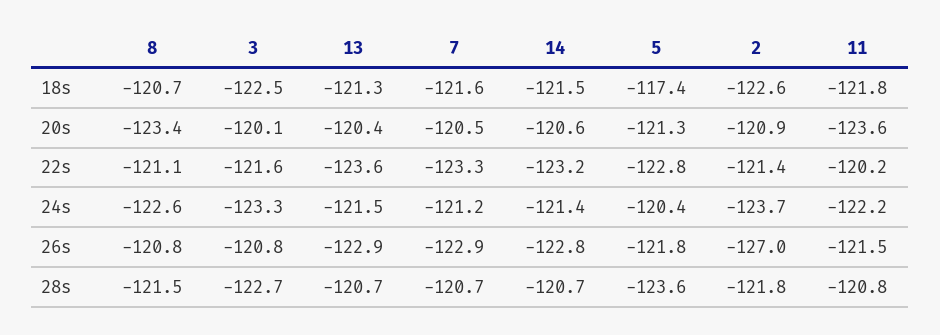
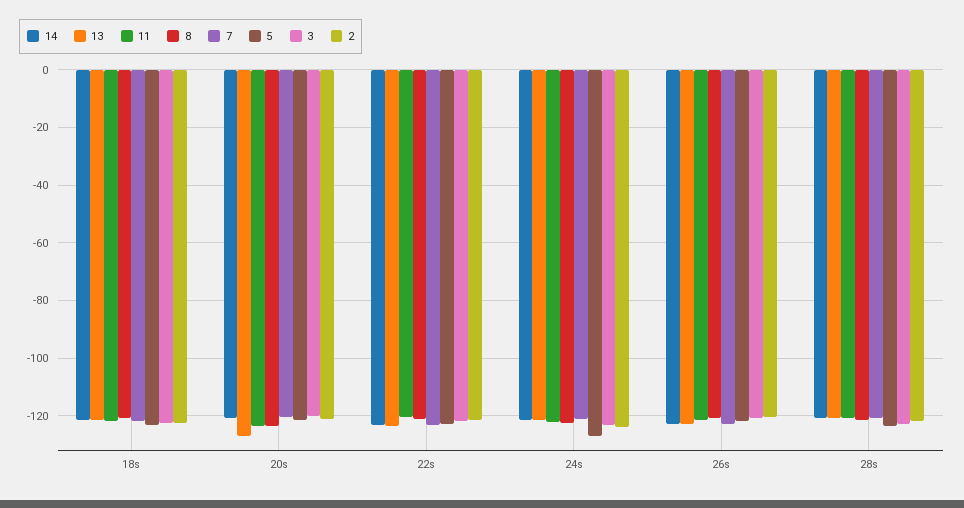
5, 18s: -117.4 -> -122.5
13, 20s: -120.4 -> -127.5
5, 24s: -120.4 -> -127.5
2, 26s: -127 -> -120

